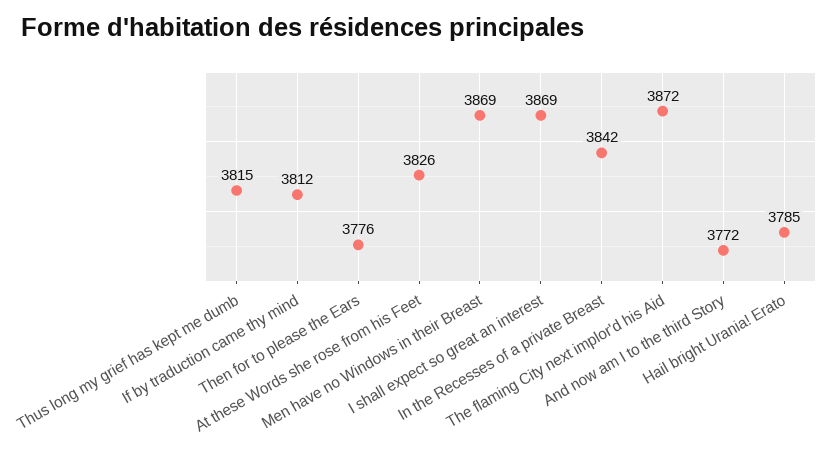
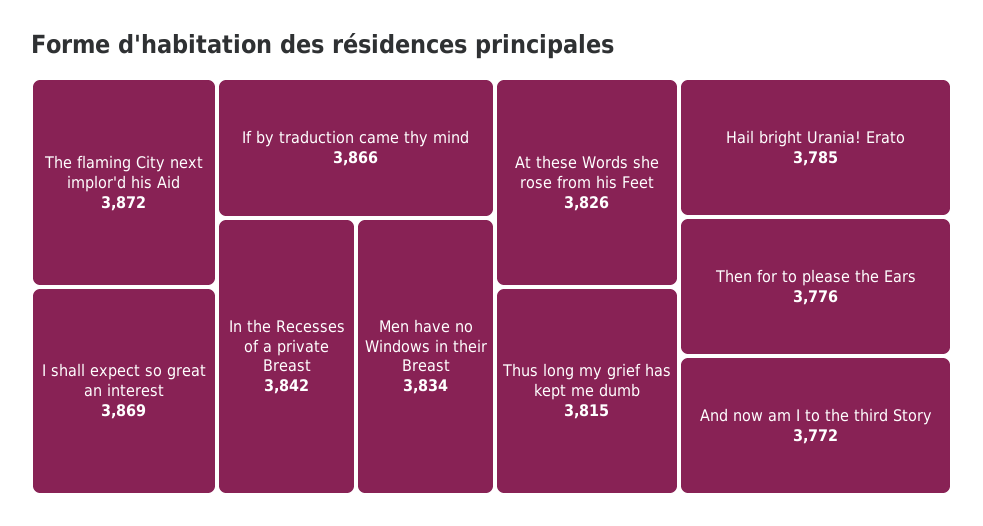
If by traduction came thy mind: 3812 -> 3866
Men have no Windows in their Breast: 3869 -> 3834

